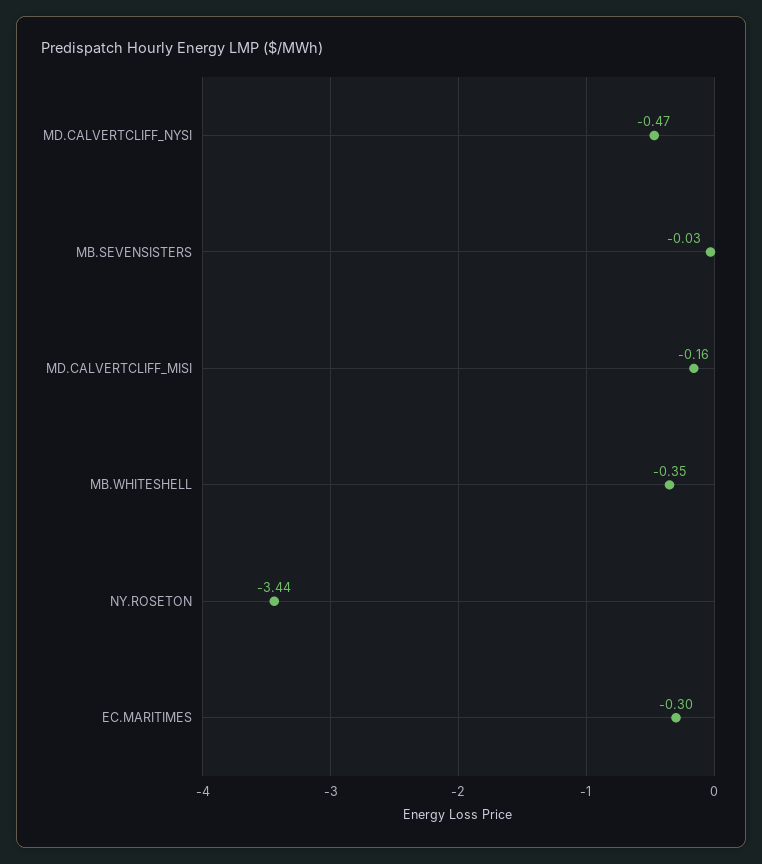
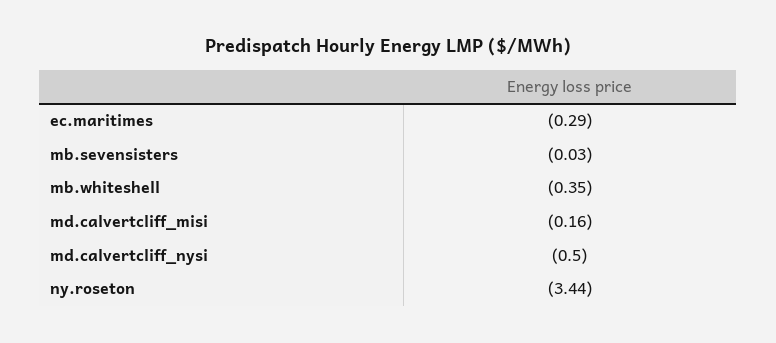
MD.CALVERTCLIFF_NYSI: -0.47 -> -0.5
EC.MARITIMES: -0.3 -> -0.29

